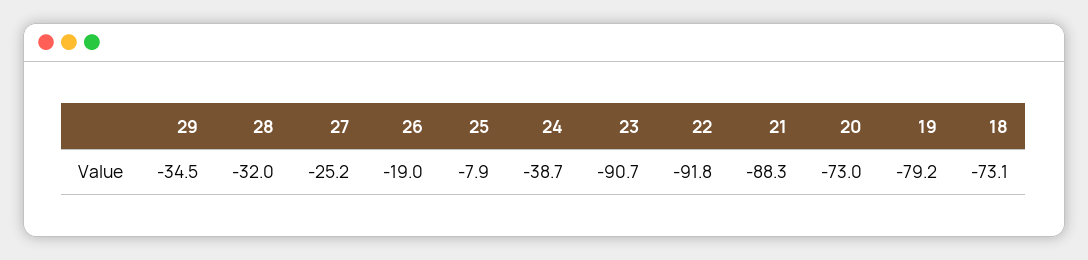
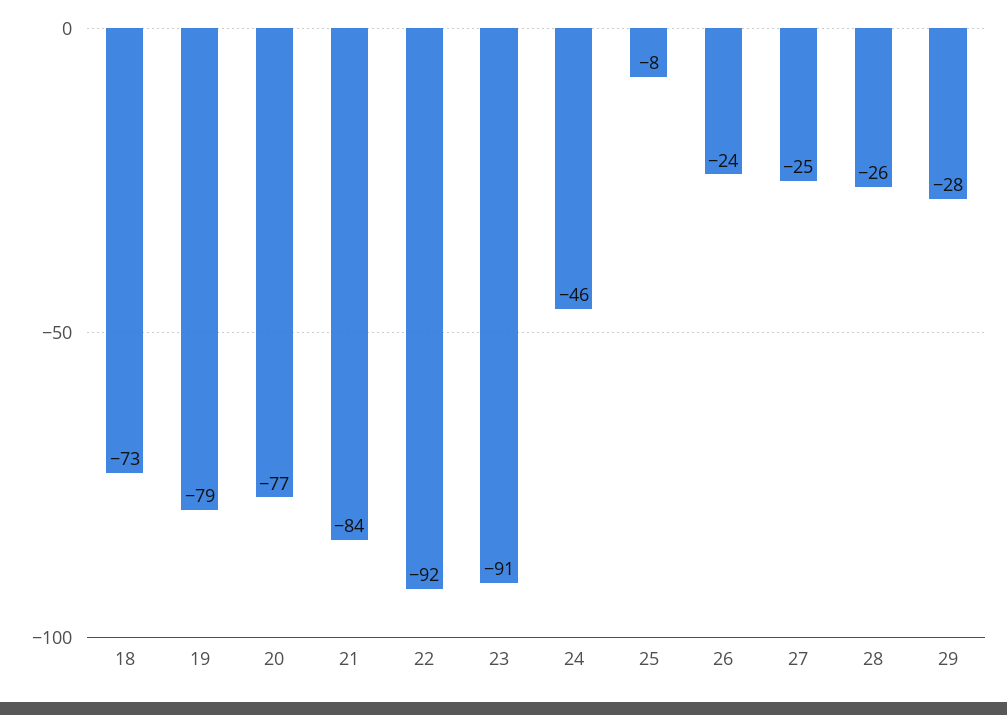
29: -34.5 -> -28
28: -32 -> -26
26: -19 -> -24
24: -38.7 -> -46
21: -88.3 -> -84
20: -73 -> -77

